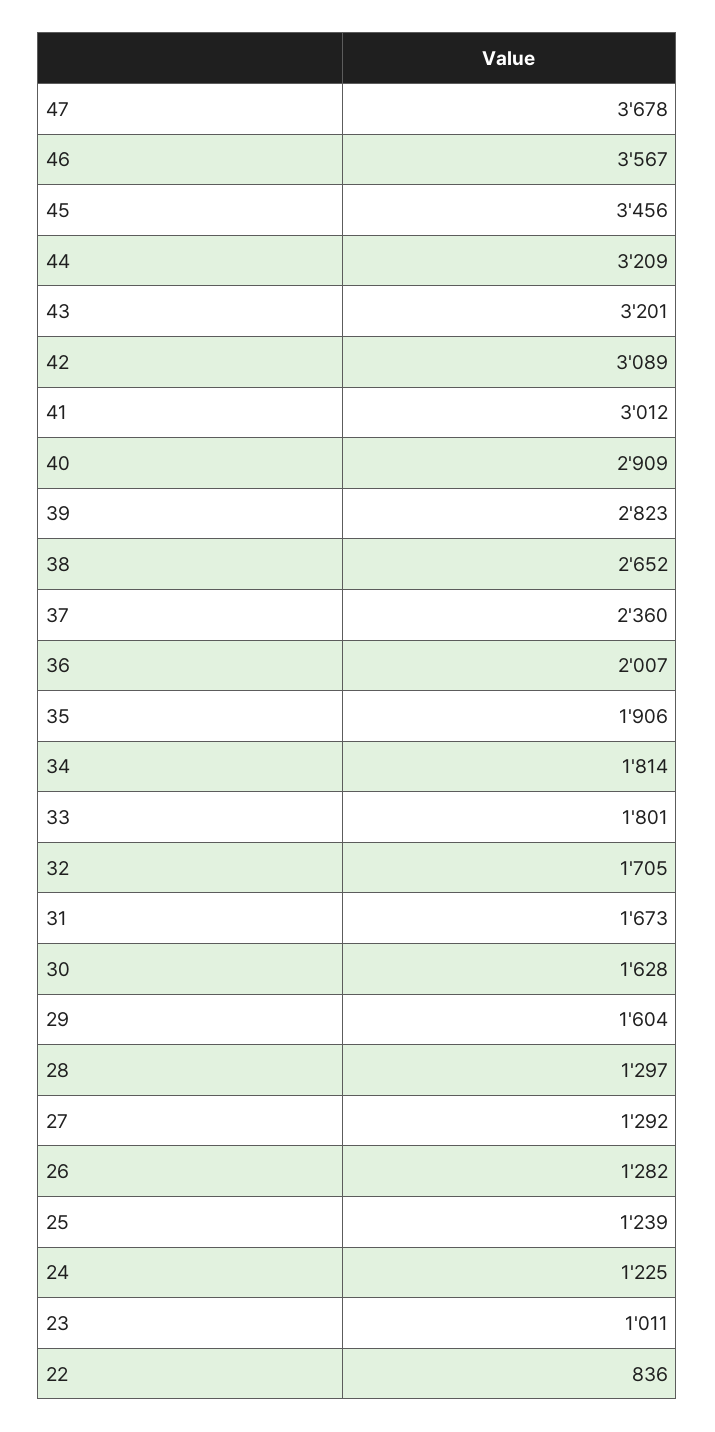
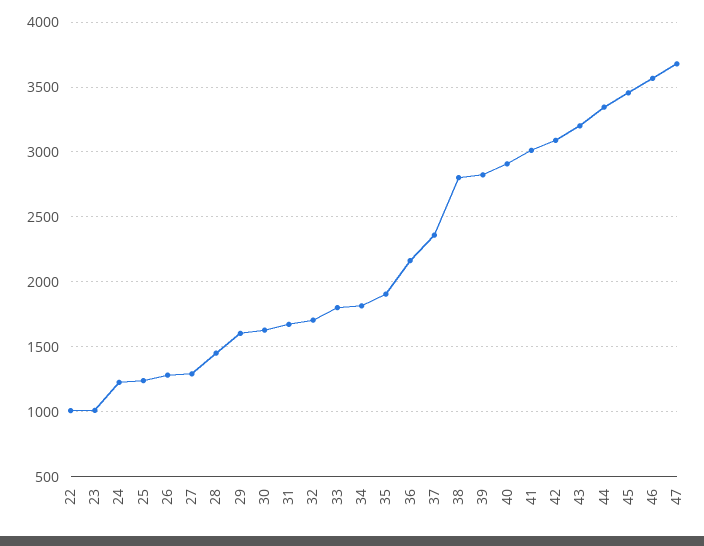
44: 3209 -> 3350
38: 2652 -> 2800
36: 2007 -> 2150
28: 1297 -> 1450
22: 836 -> 1000

